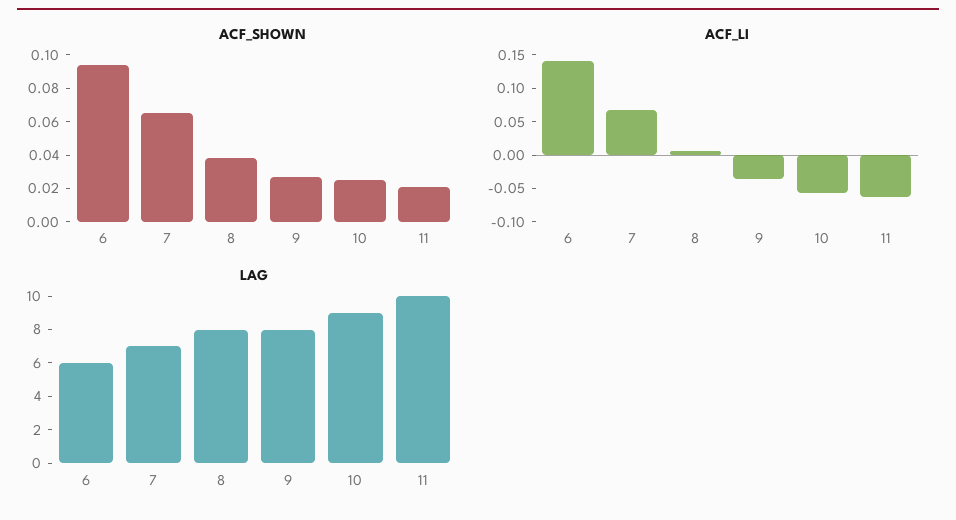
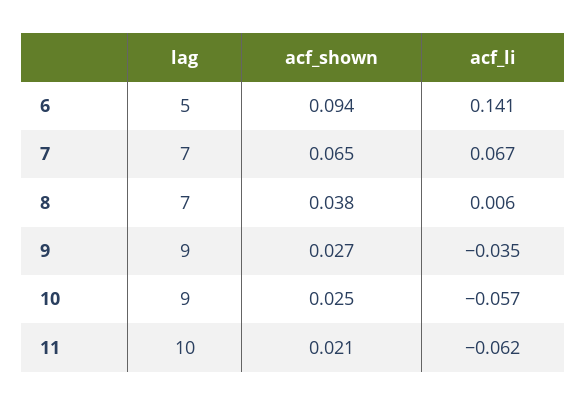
LAG, 6: 6 -> 5
LAG, 8: 8 -> 7
LAG, 9: 8 -> 9

